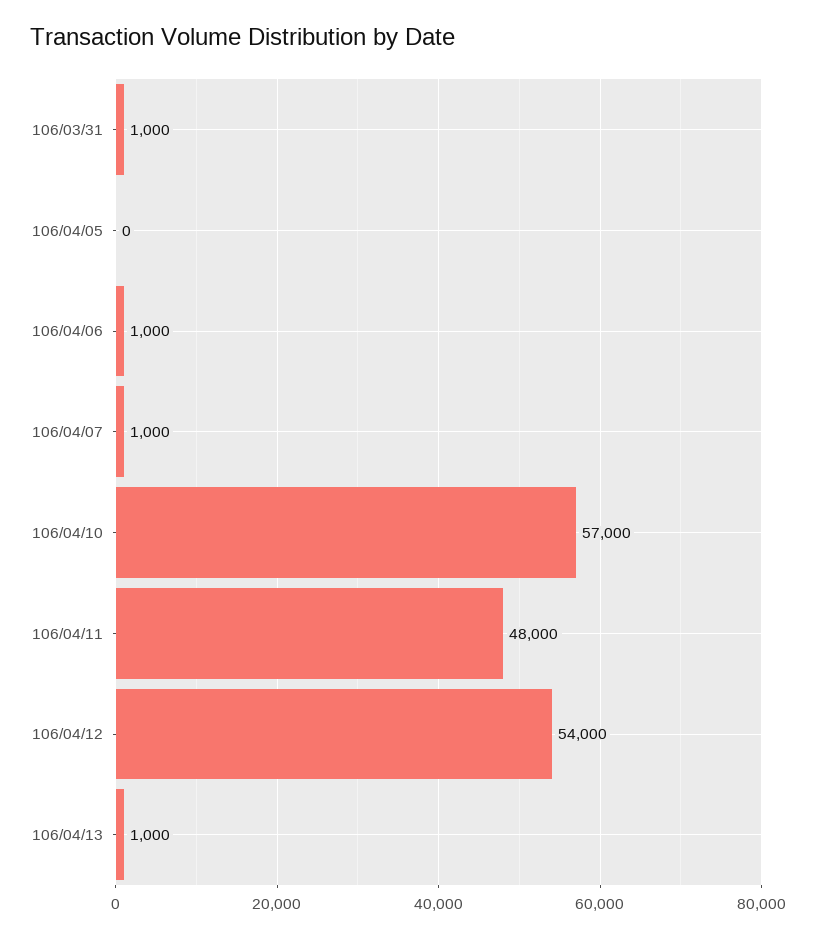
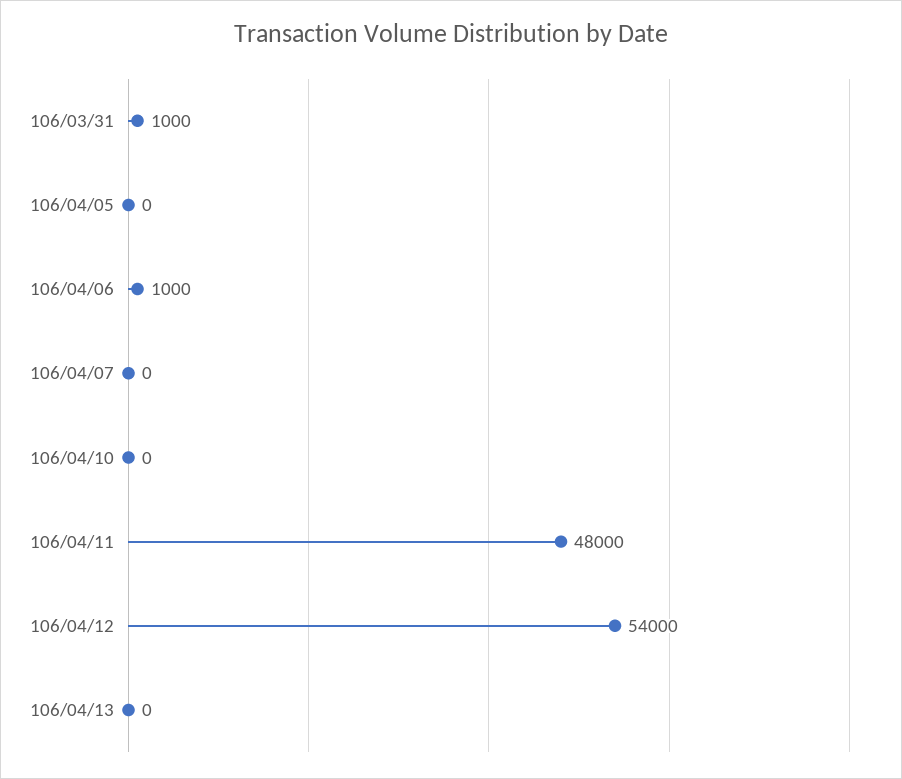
106/04/07: 1000 -> 0
106/04/10: 57000 -> 0
106/04/13: 1000 -> 0

